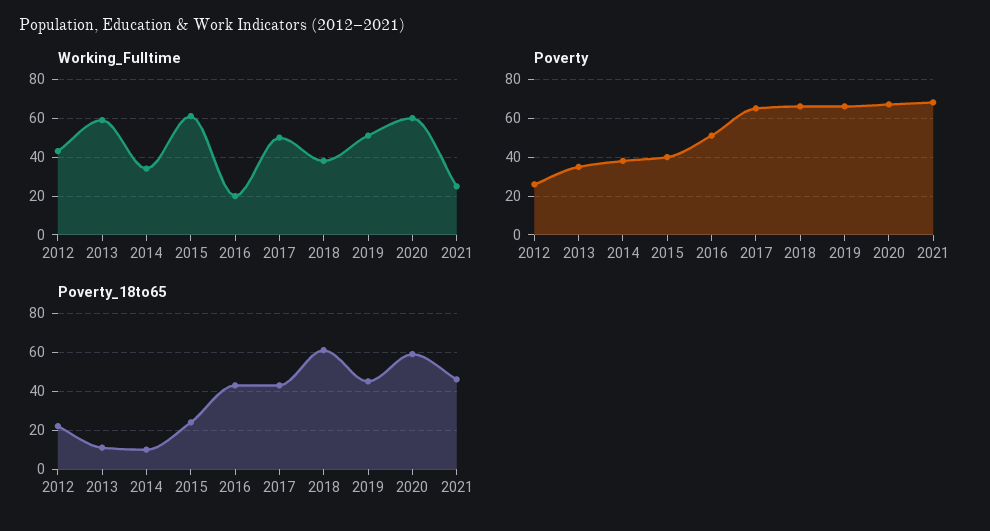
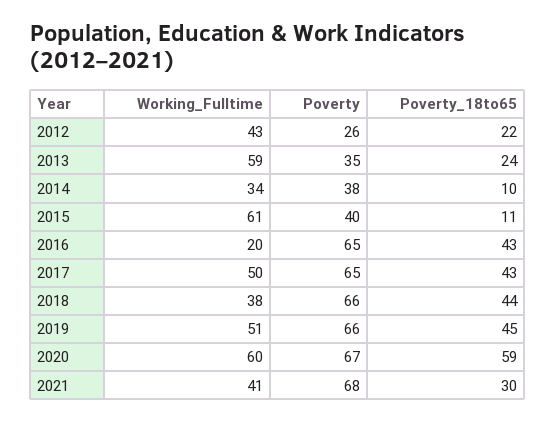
Working_Fulltime, 2021: 25 -> 41
Poverty, 2016: 50 -> 65
Poverty_18to65, 2013: 10 -> 24
Poverty_18to65, 2015: 25 -> 11
Poverty_18to65, 2018: 60 -> 44
Poverty_18to65, 2021: 45 -> 30

